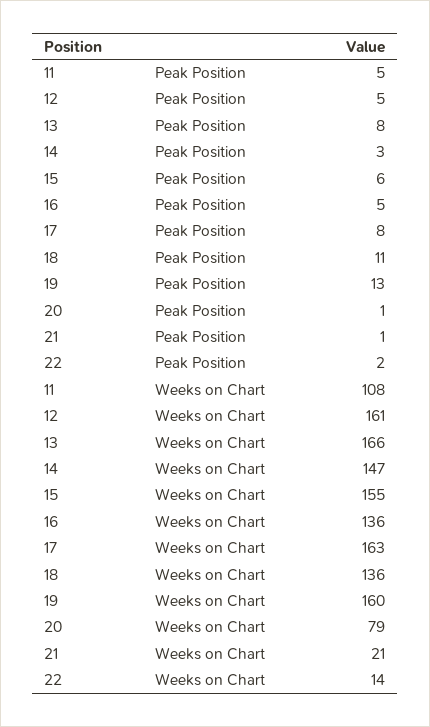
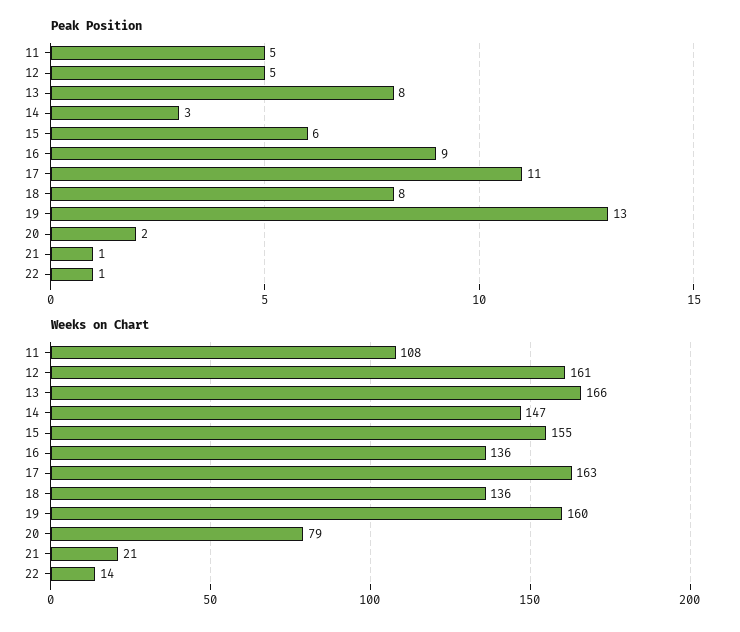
Peak Position, 16: 5 -> 9
Peak Position, 17: 8 -> 11
Peak Position, 18: 11 -> 8
Peak Position, 20: 1 -> 2
Peak Position, 22: 2 -> 1

